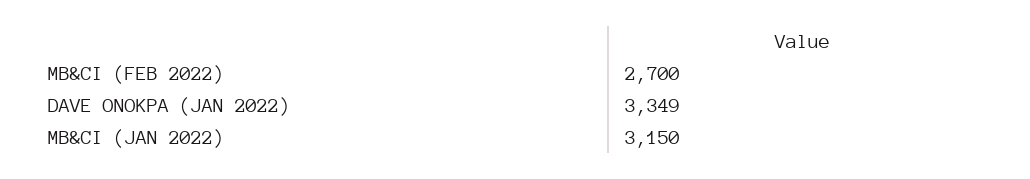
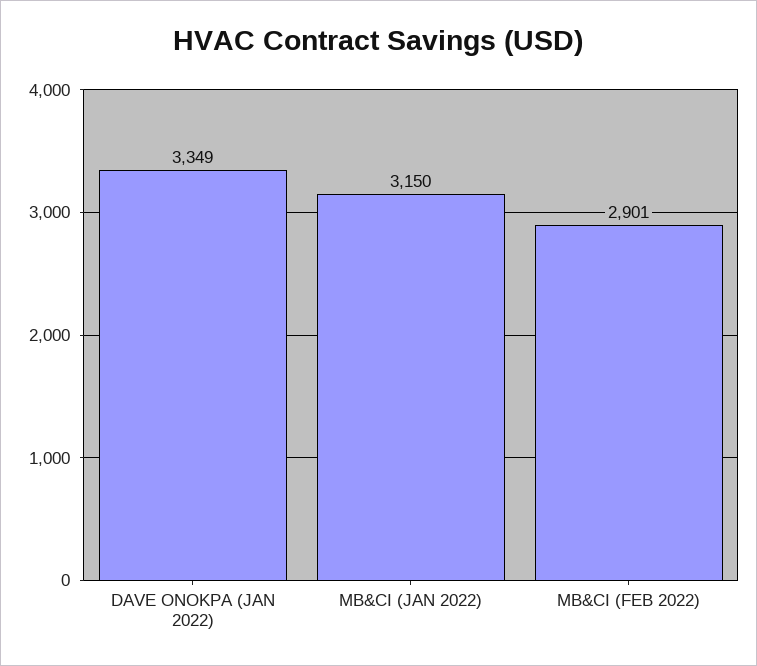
MB&CI (FEB 2022): 2700 -> 2901

